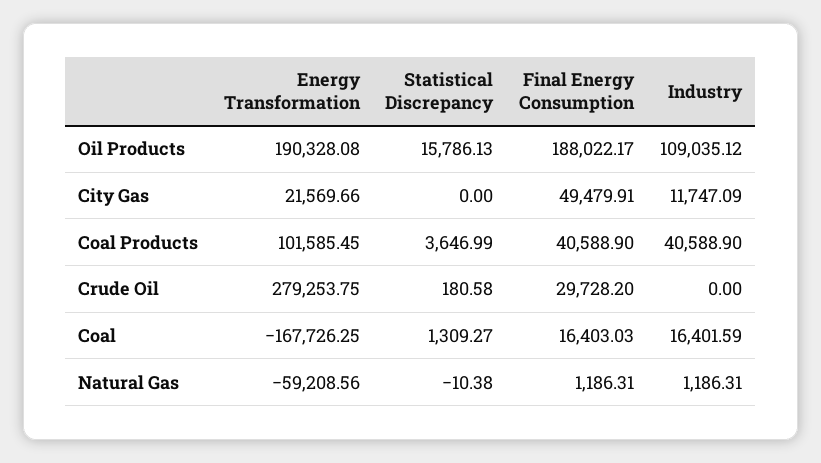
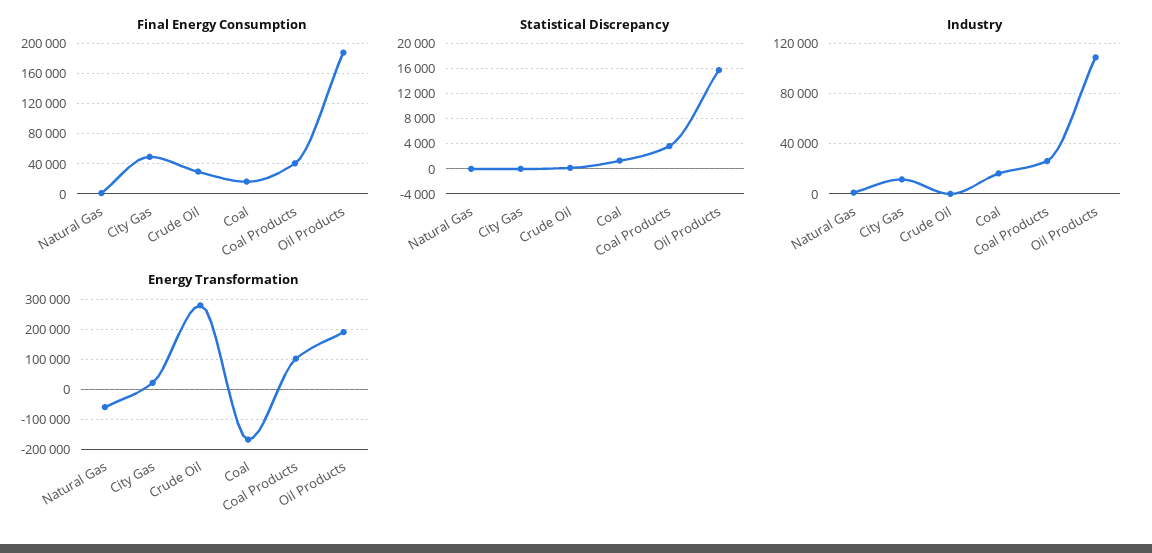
Industry, Coal Products: 40588.9 -> 25000

